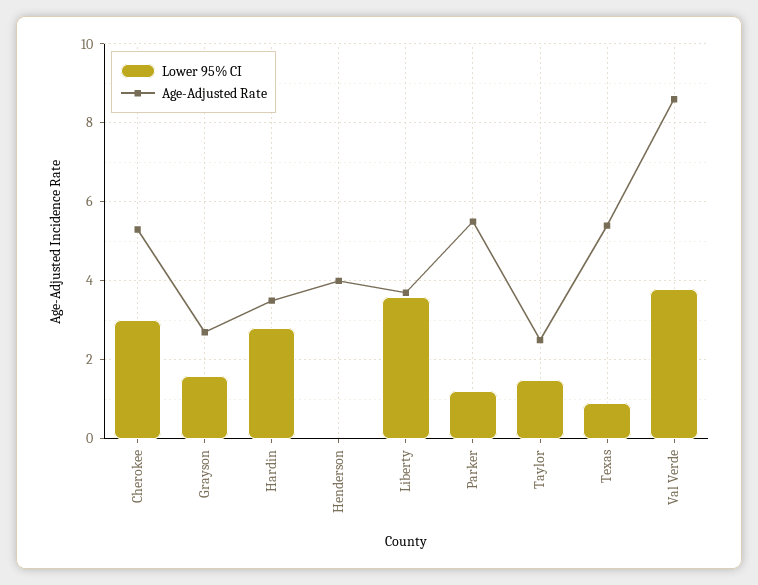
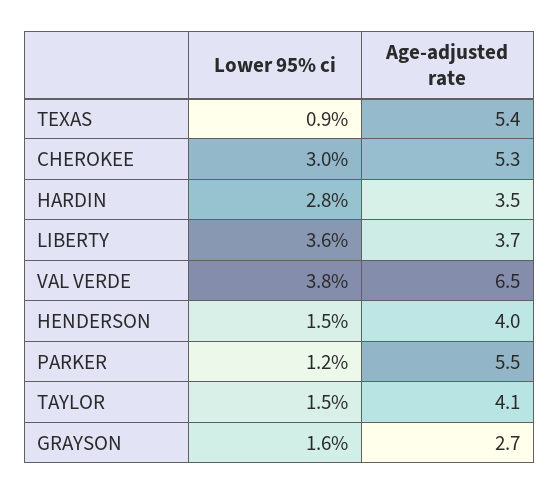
Lower 95% CI, Henderson: 0 -> 1.5
Age-Adjusted Rate, Taylor: 2.5 -> 4.1
Age-Adjusted Rate, Val Verde: 8.5 -> 6.5

